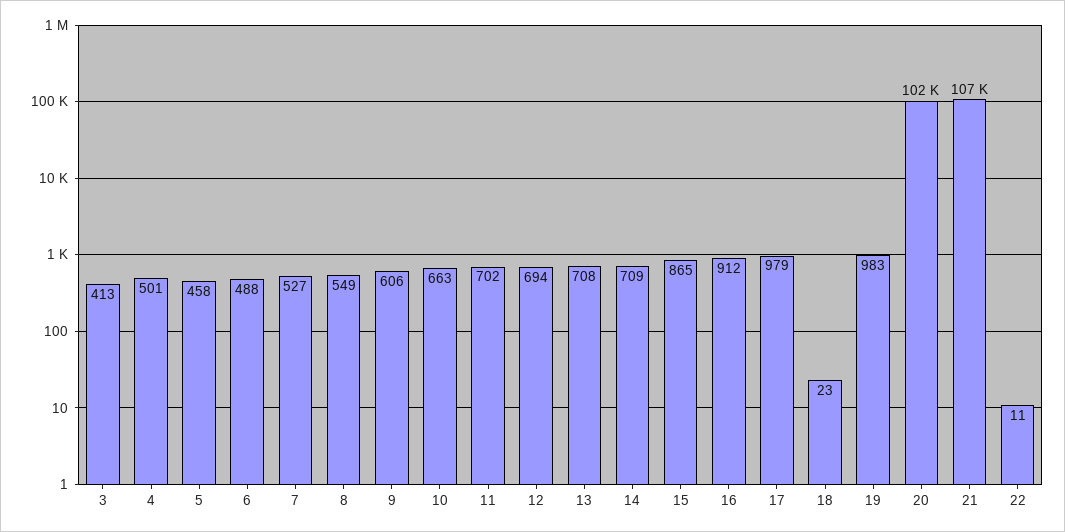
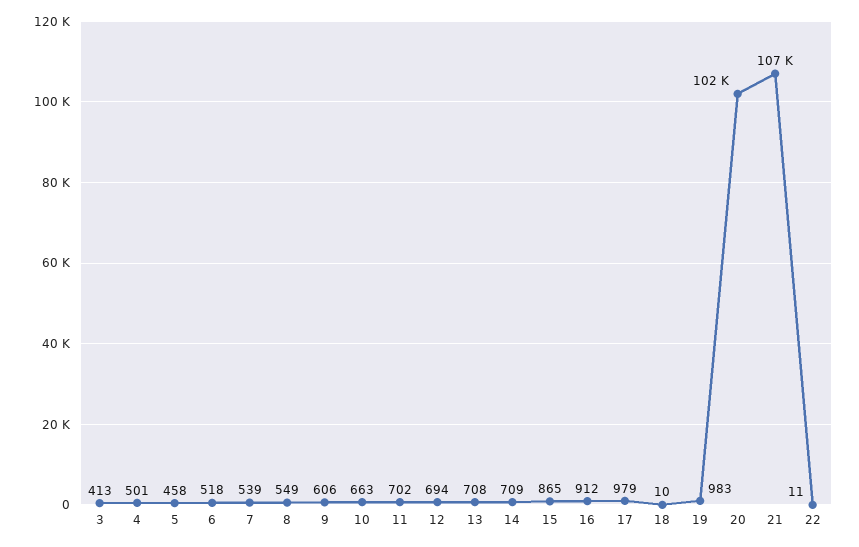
6: 488 -> 518
7: 527 -> 539
18: 23 -> 10

